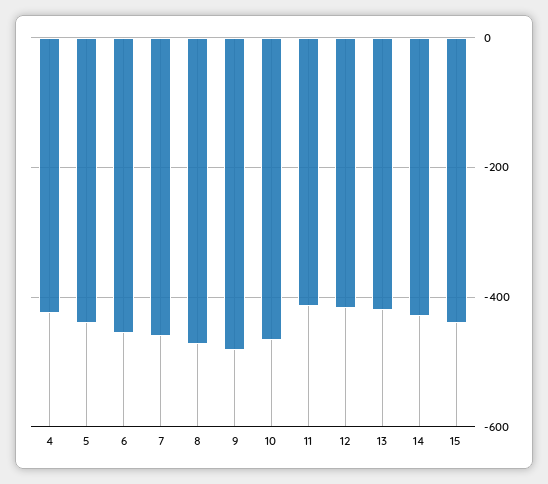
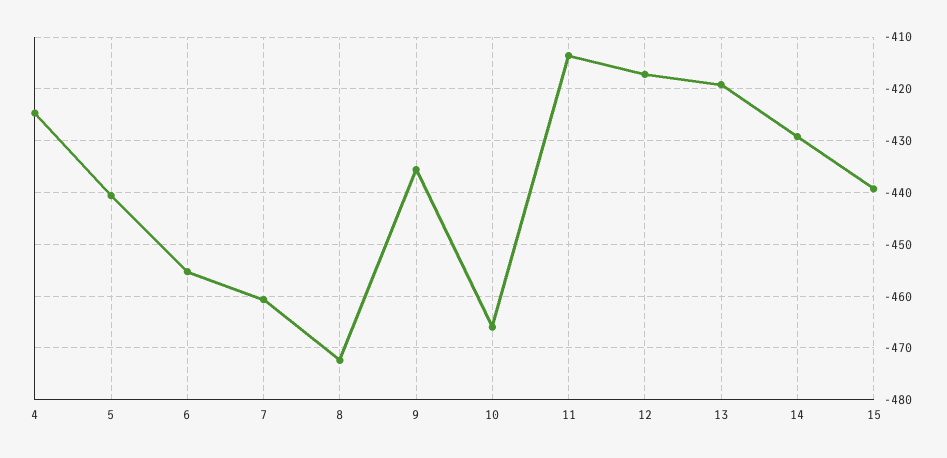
9: -480 -> -436

